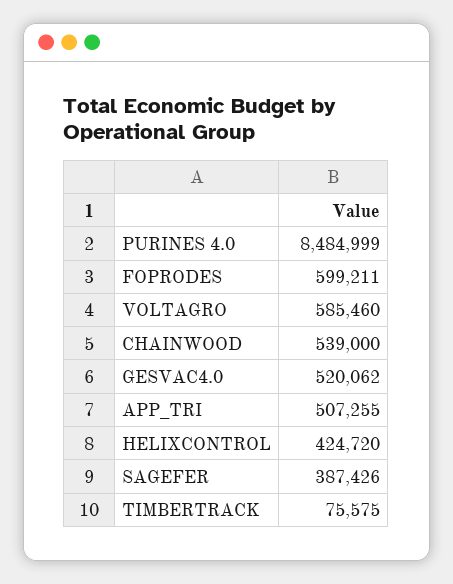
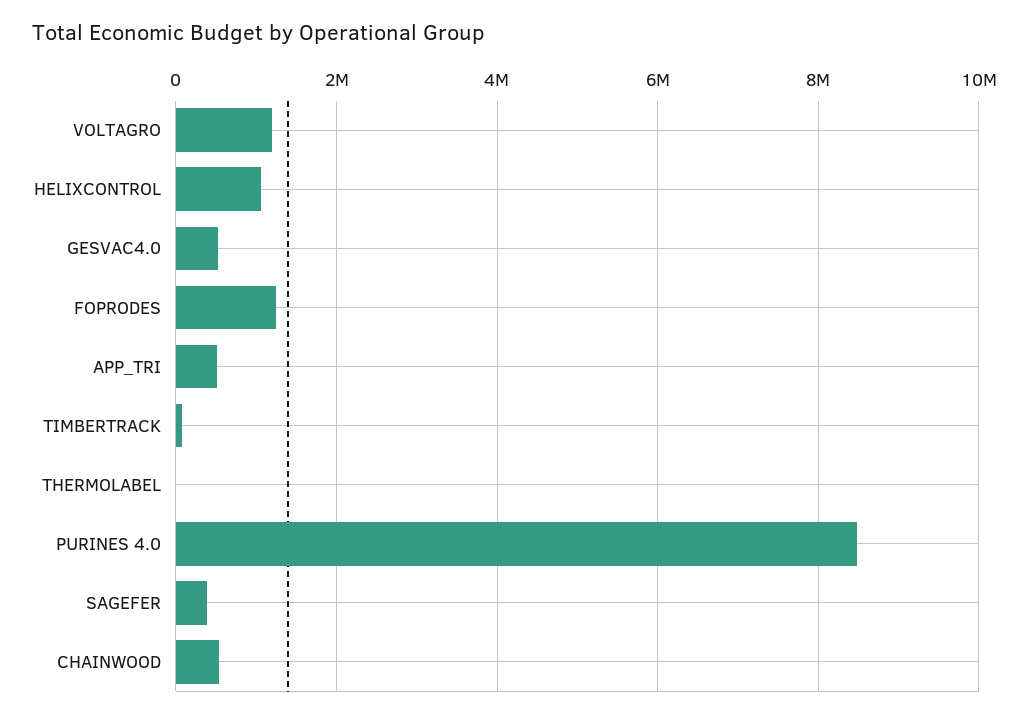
FOPRODES: 599211 -> 1200000
VOLTAGRO: 585460 -> 1200000
HELIXCONTROL: 424720 -> 1000000
THERMOLABEL: none -> 0

